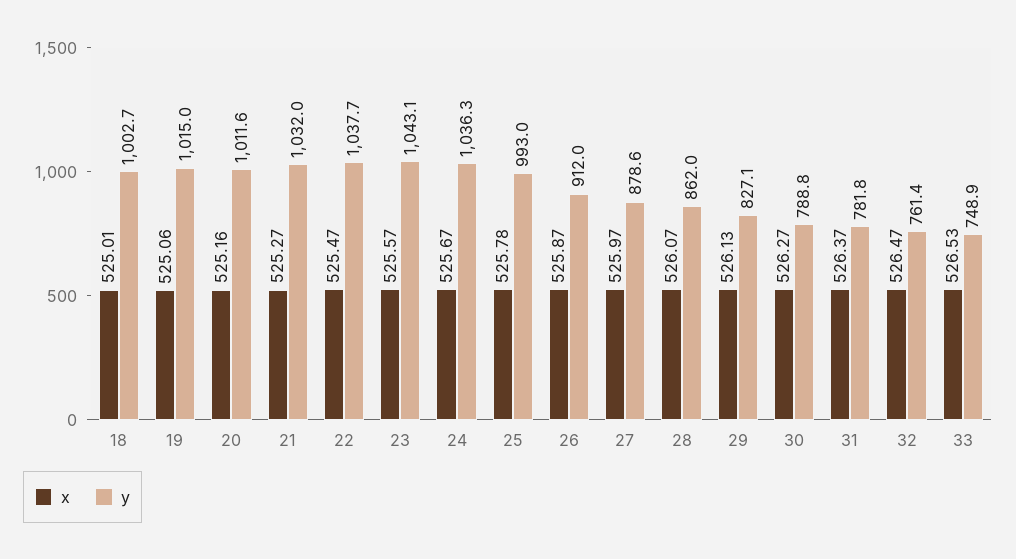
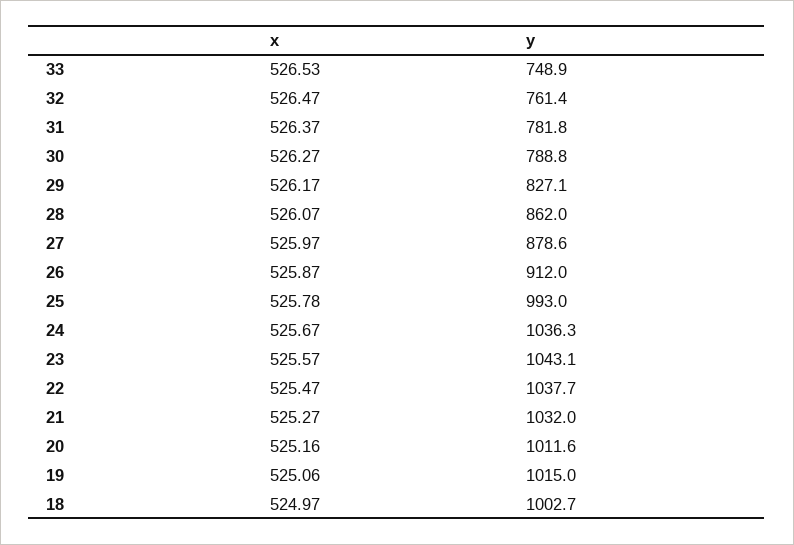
x, 18: 525.01 -> 524.97
x, 29: 526.13 -> 526.17

